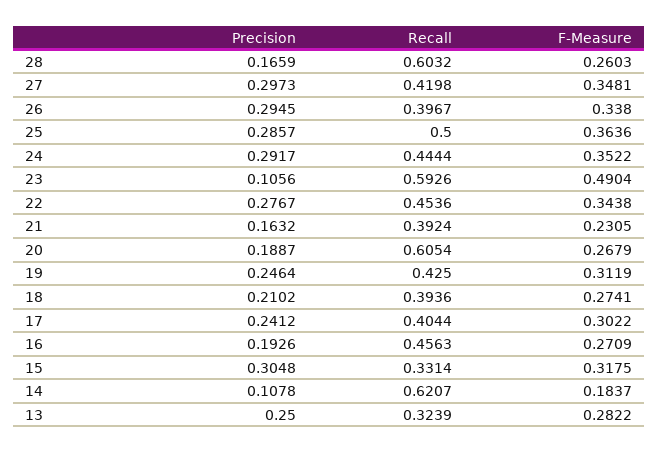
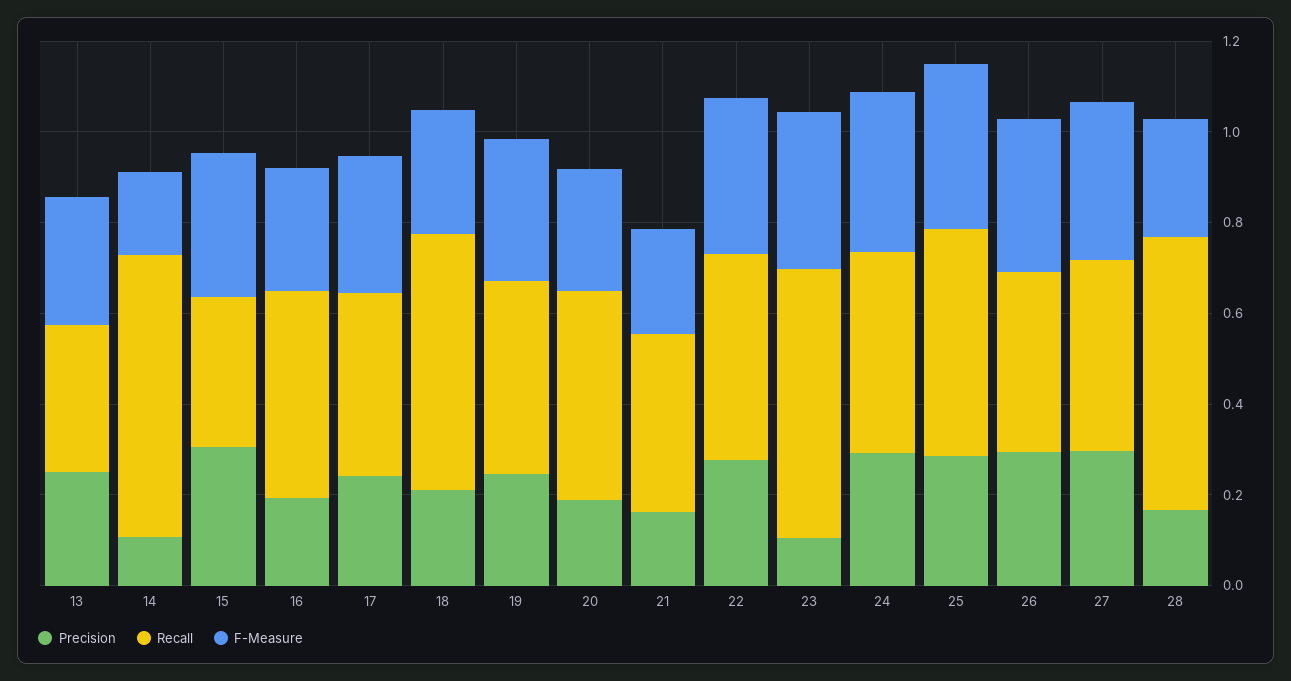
F-Measure, 23: 0.4904 -> 0.35
Recall, 20: 0.6054 -> 0.45
Recall, 18: 0.3936 -> 0.55

